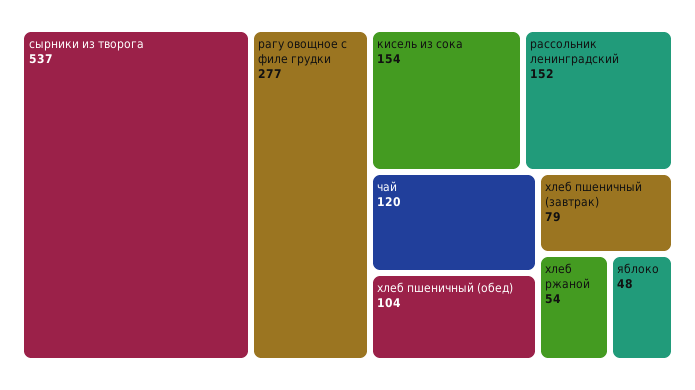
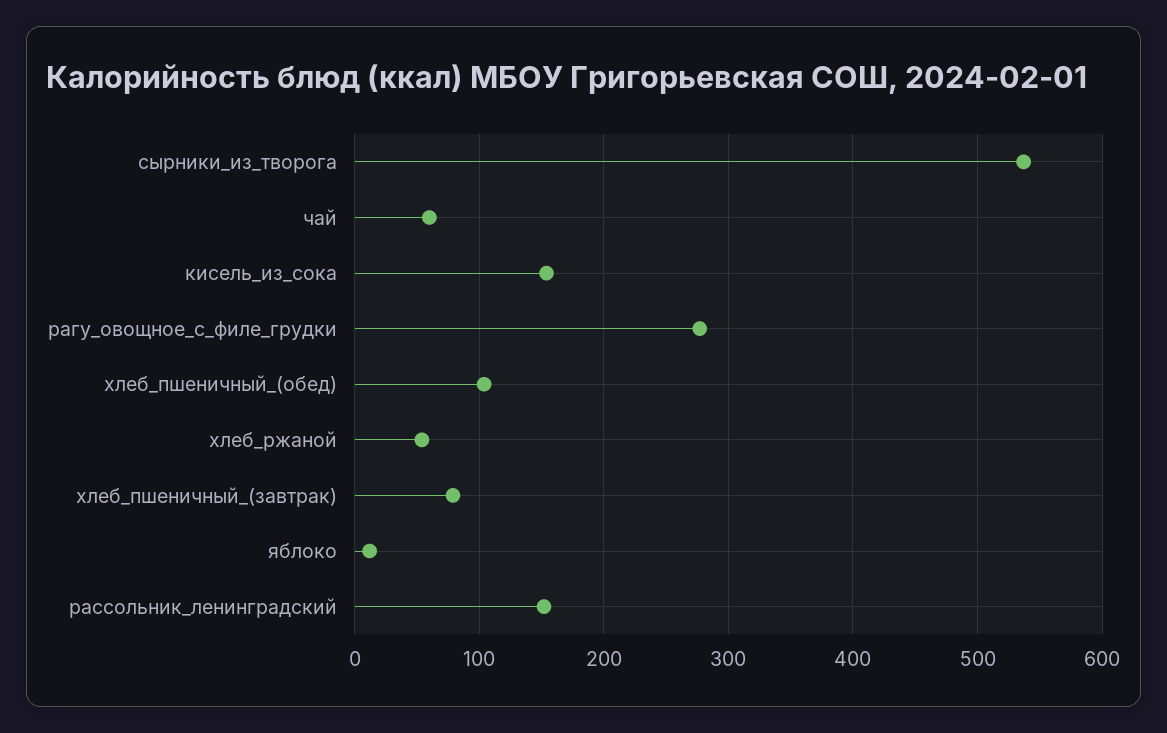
чай: 120 -> 60
яблоко: 48 -> 10

